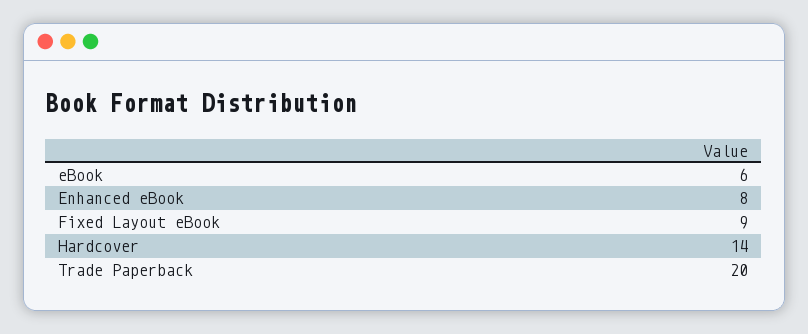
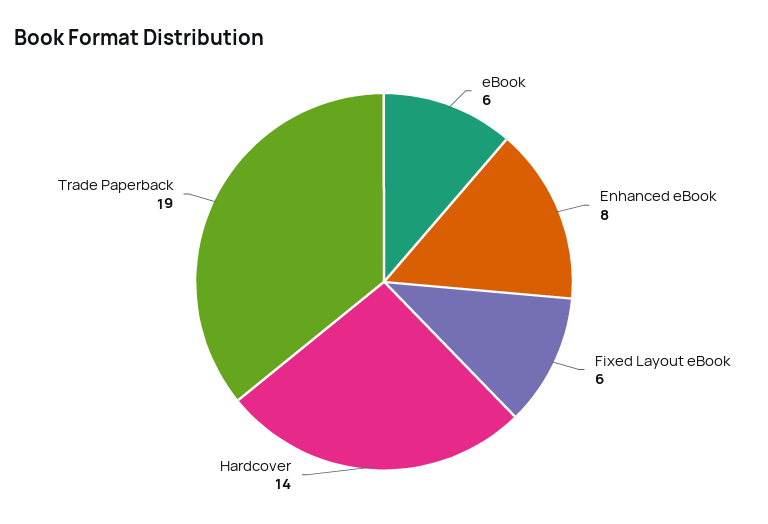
Fixed Layout eBook: 9 -> 6
Trade Paperback: 20 -> 19

